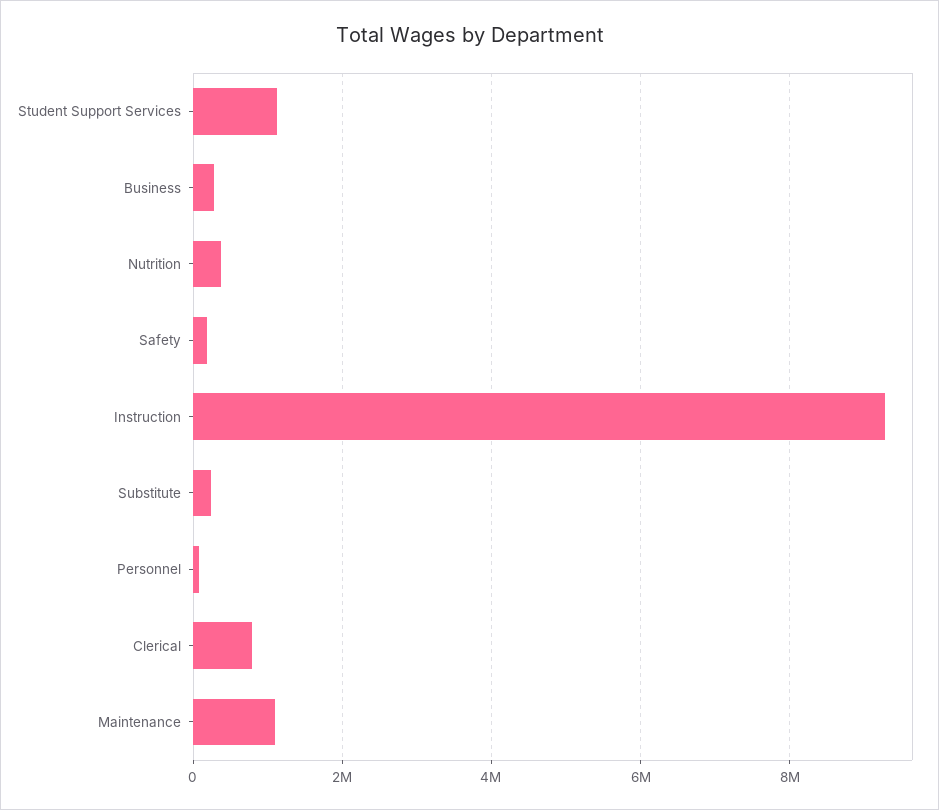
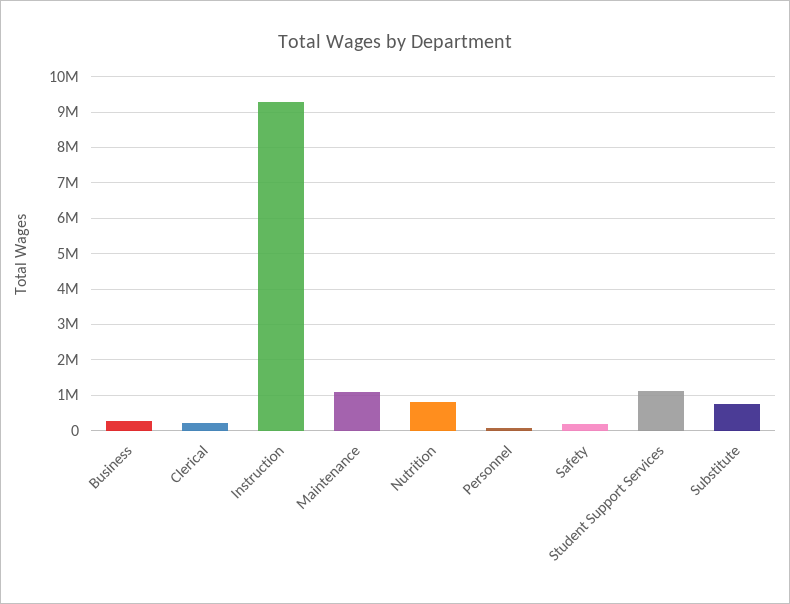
Nutrition: 400000 -> 800000
Substitute: 200000 -> 800000
Clerical: 800000 -> 200000

